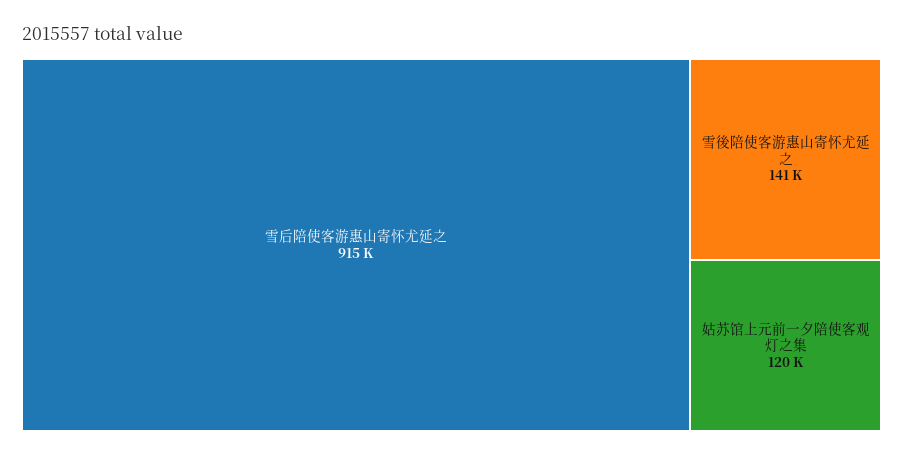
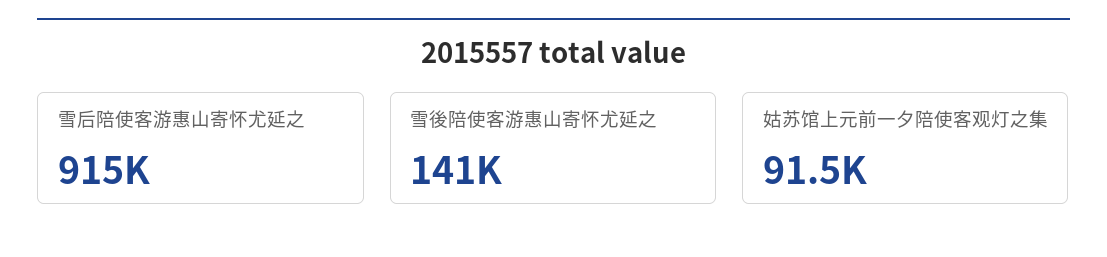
姑苏馆上元前一夕陪使客观灯之集: 120000 -> 91500

